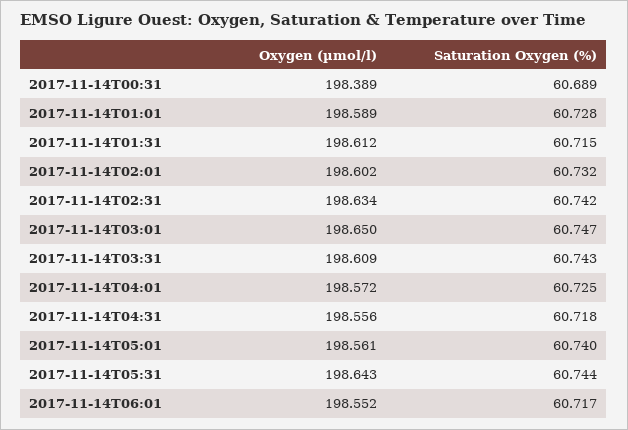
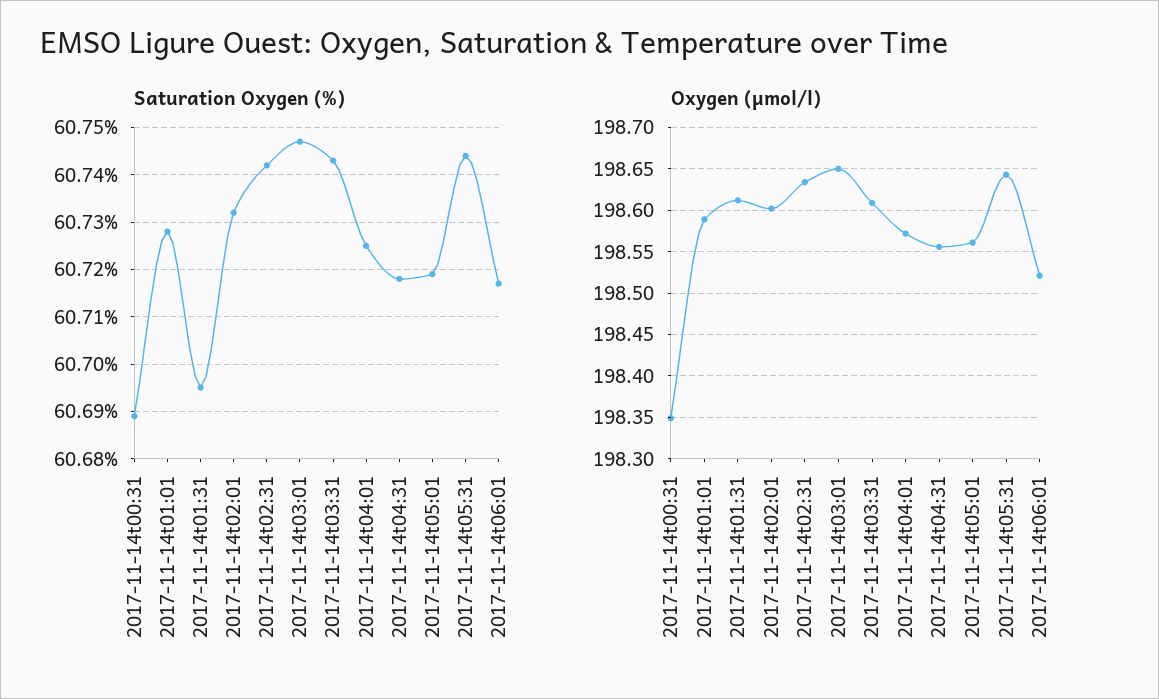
Oxygen (µmol/l), 2017-11-14T00:31: 198.389 -> 198.35
Saturation Oxygen (%), 2017-11-14T01:31: 60.715 -> 60.695
Saturation Oxygen (%), 2017-11-14T05:01: 60.74 -> 60.72
Oxygen (µmol/l), 2017-11-14T06:01: 198.552 -> 198.52

